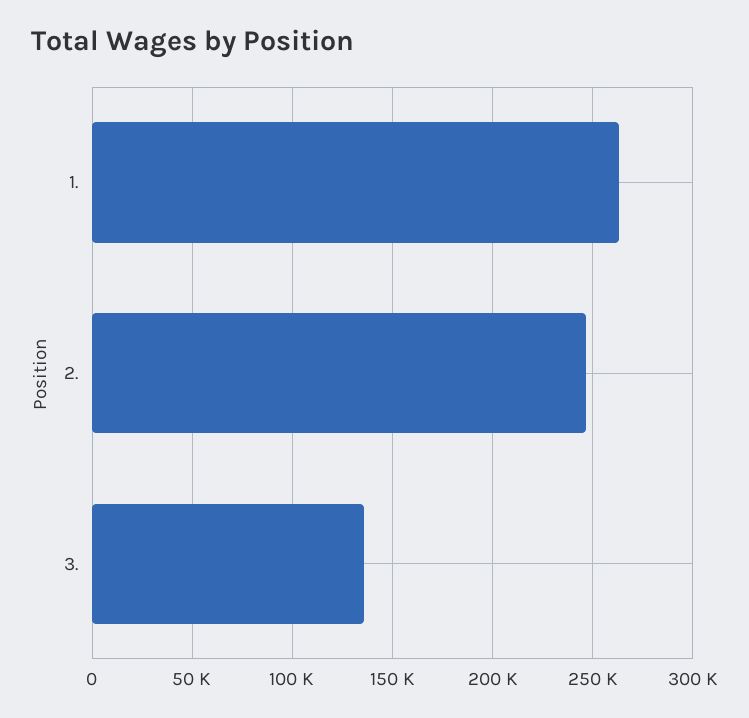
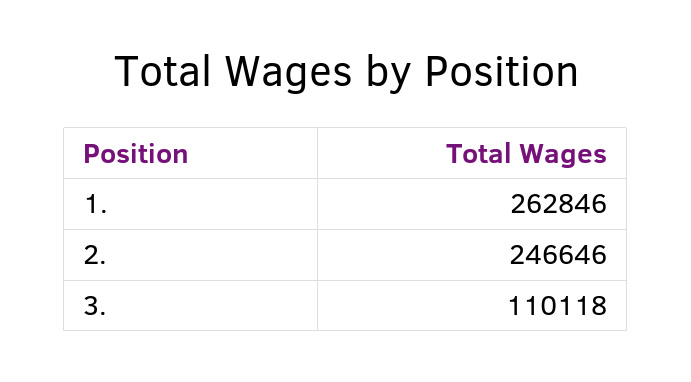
3.: 135000 -> 110118

